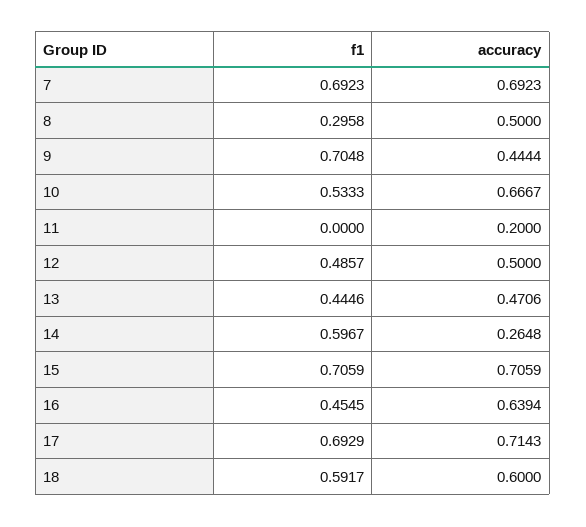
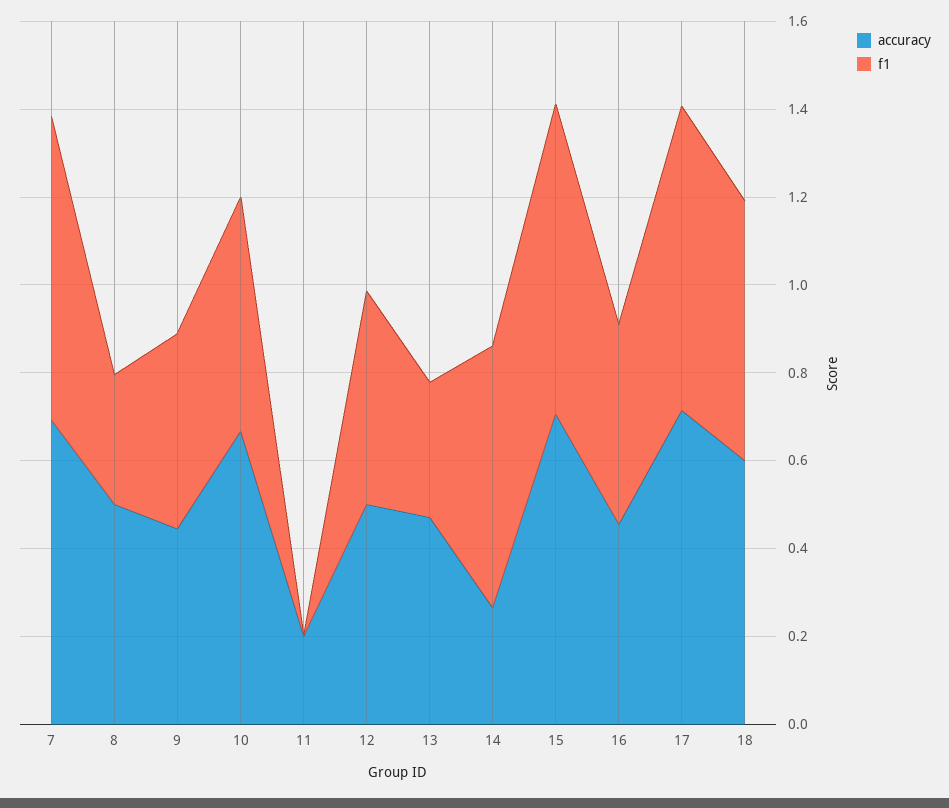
f1, 9: 0.7048 -> 0.45
f1, 13: 0.4446 -> 0.3
accuracy, 16: 0.6394 -> 0.45

